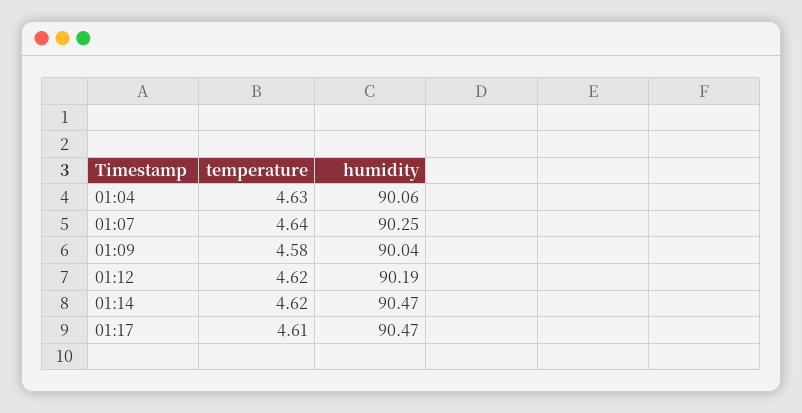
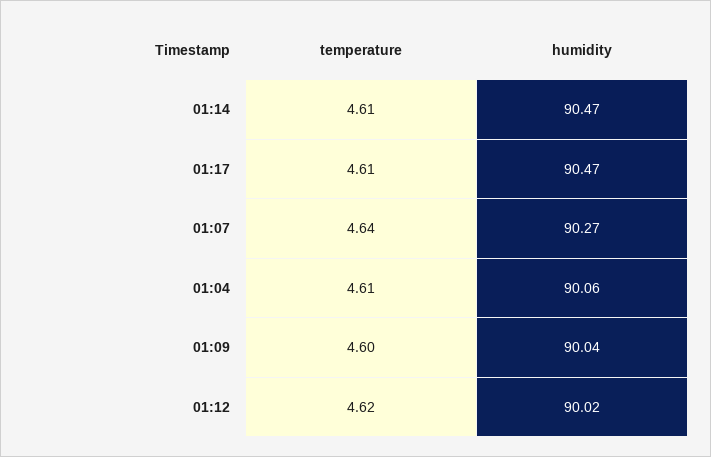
temperature, 01:04: 4.63 -> 4.61
humidity, 01:07: 90.25 -> 90.27
temperature, 01:09: 4.58 -> 4.6
humidity, 01:12: 90.19 -> 90.02
temperature, 01:14: 4.62 -> 4.61

